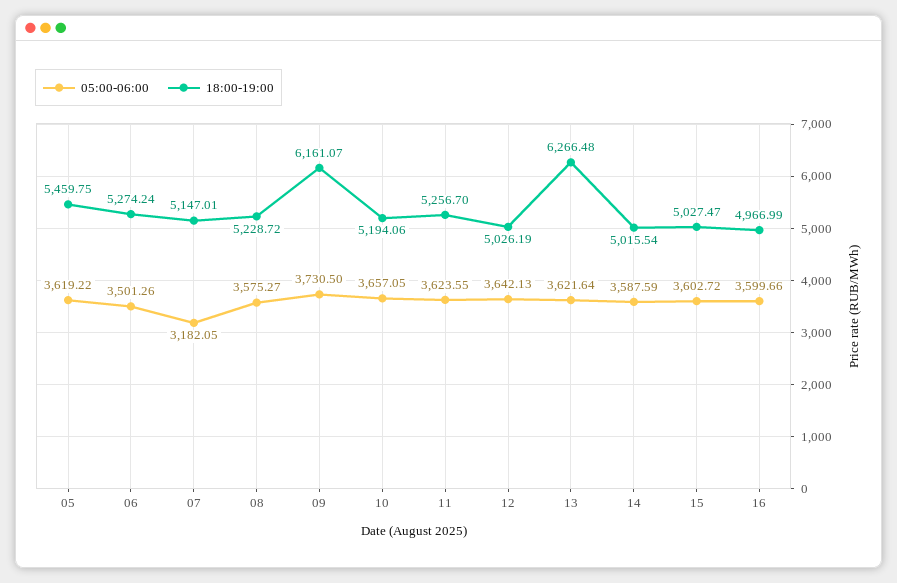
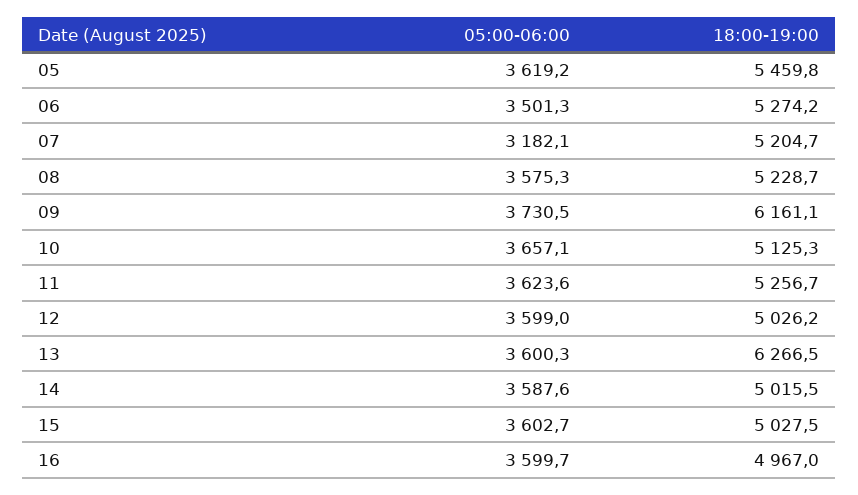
18:00-19:00, 07: 5147.01 -> 5204.7
18:00-19:00, 10: 5194.06 -> 5125.3
05:00-06:00, 12: 3642.13 -> 3599
05:00-06:00, 13: 3621.64 -> 3600.3

